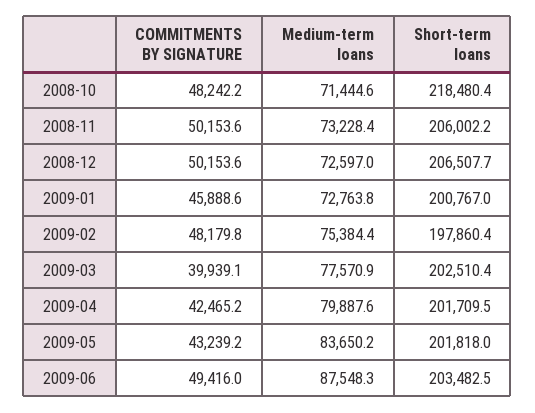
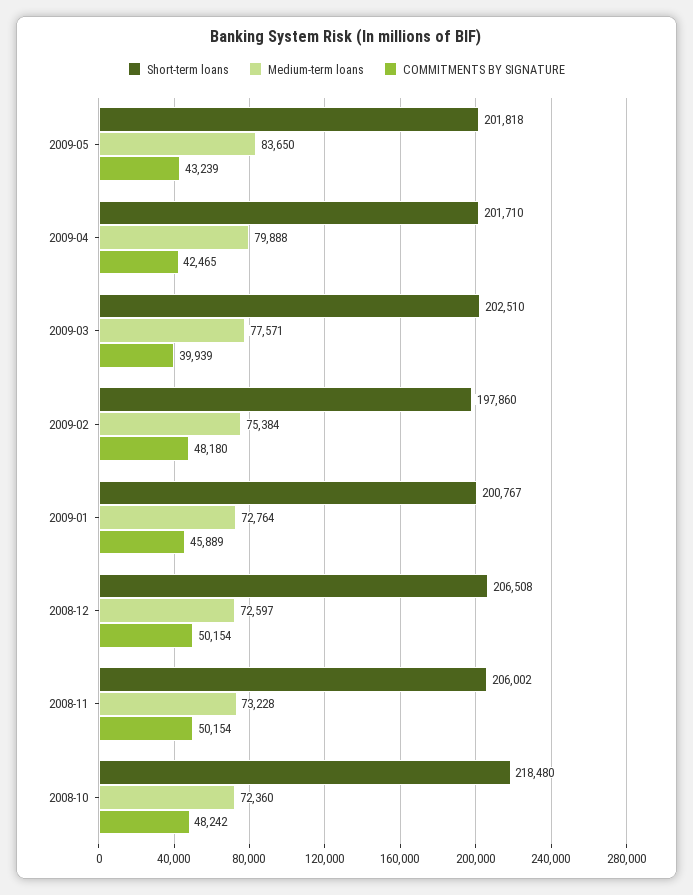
Medium-term loans, 2008-10: 71444.6 -> 72360
COMMITMENTS BY SIGNATURE, 2009-06: 49416 -> none
Medium-term loans, 2009-06: 87548.3 -> none
Short-term loans, 2009-06: 203482.5 -> none

